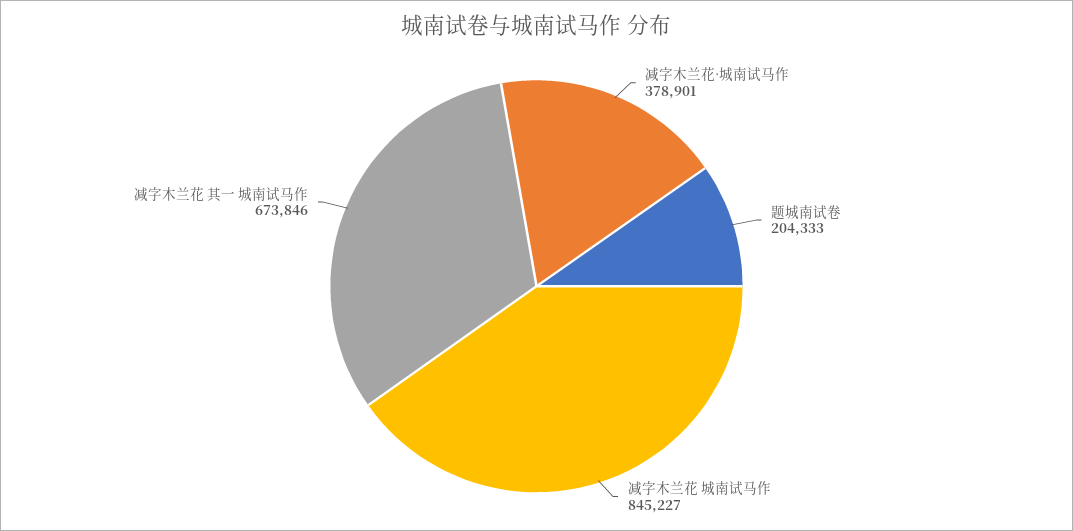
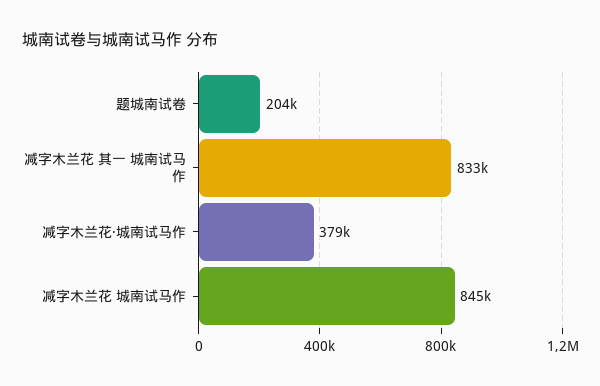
减字木兰花 其一 城南试马作: 673846 -> 833000

